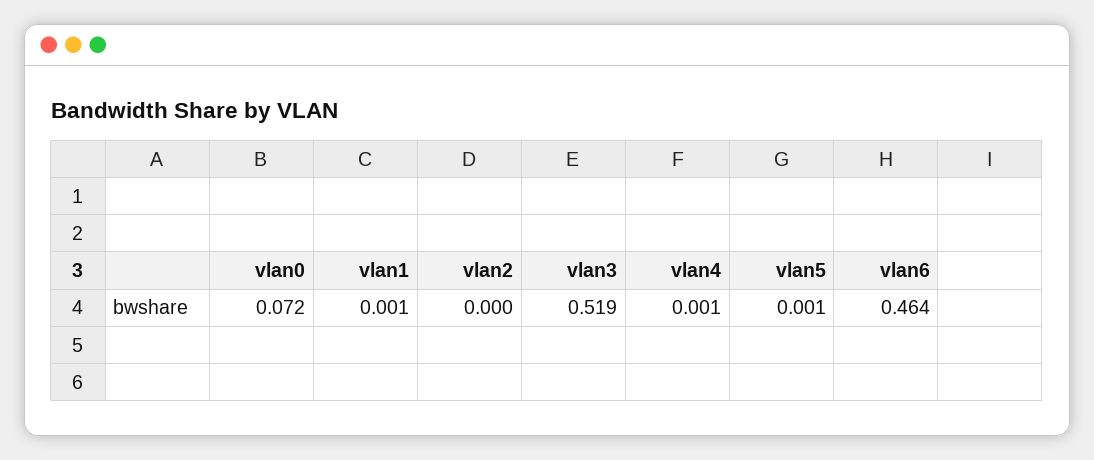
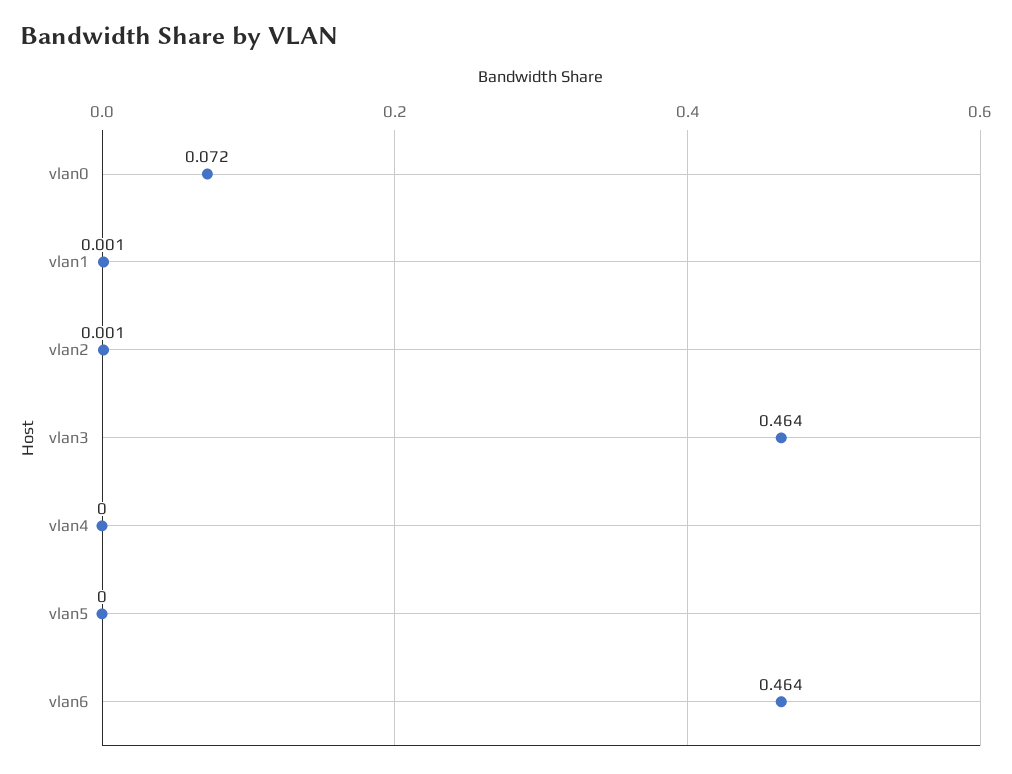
vlan2: 0 -> 0.001
vlan3: 0.519 -> 0.464
vlan4: 0.001 -> 0
vlan5: 0.001 -> 0

